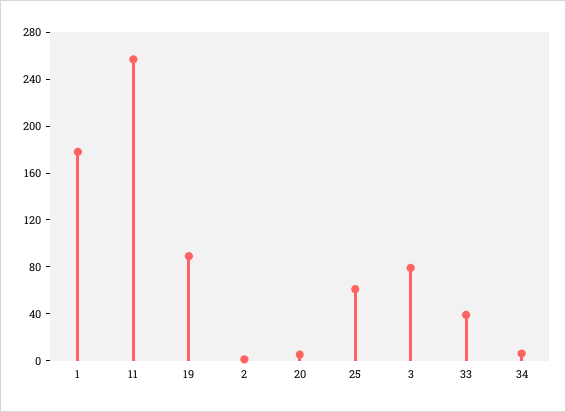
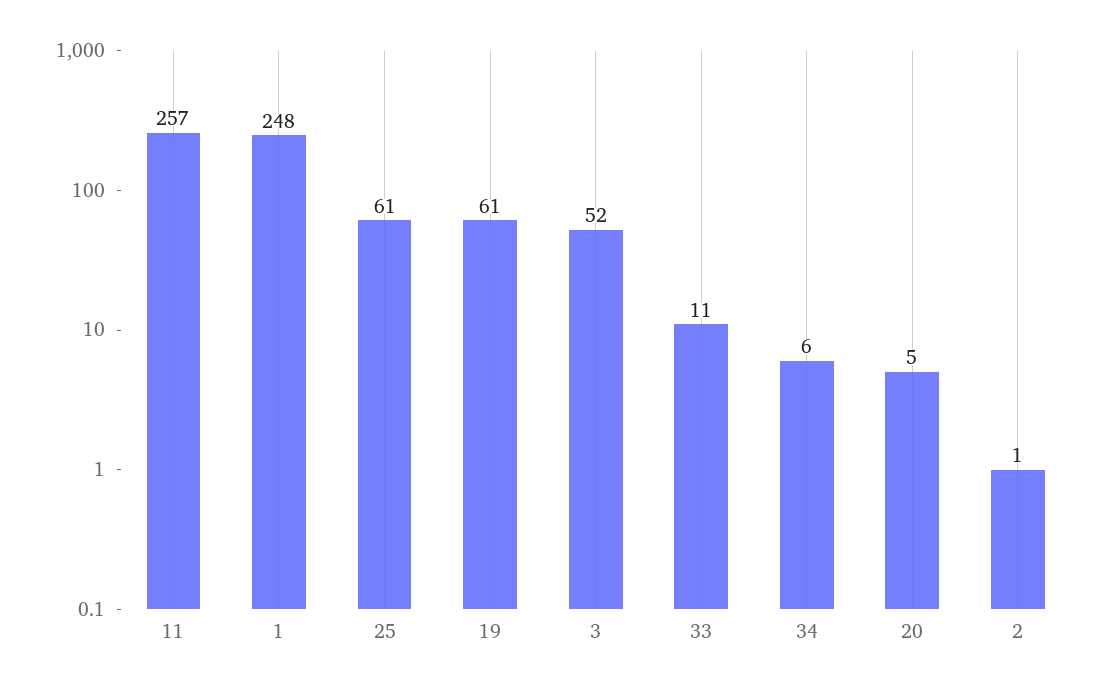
1: 180 -> 248
19: 90 -> 61
3: 80 -> 52
33: 40 -> 11

